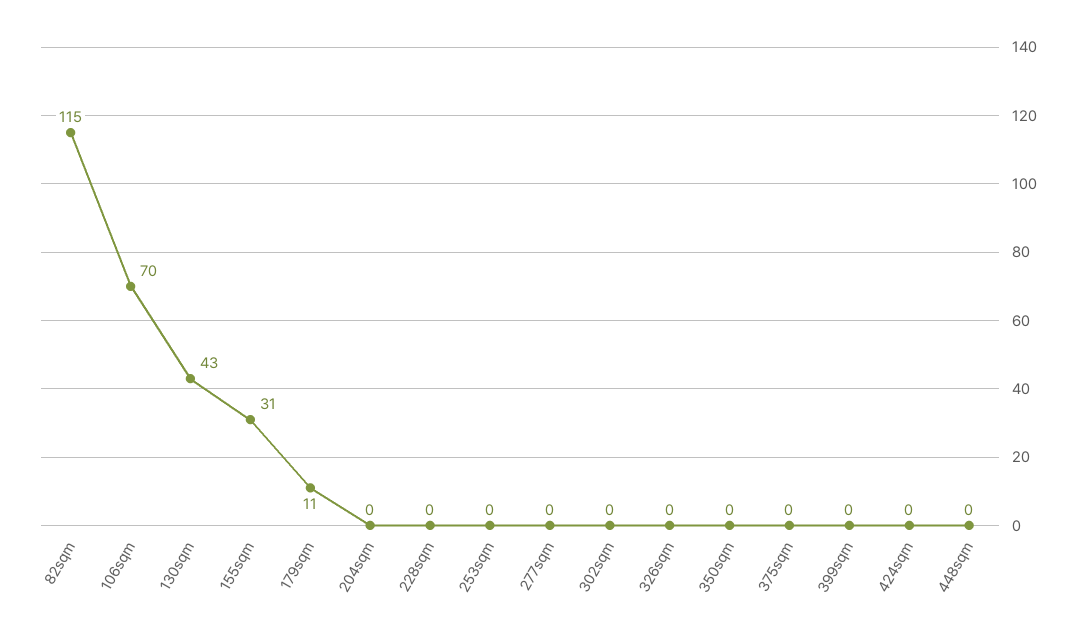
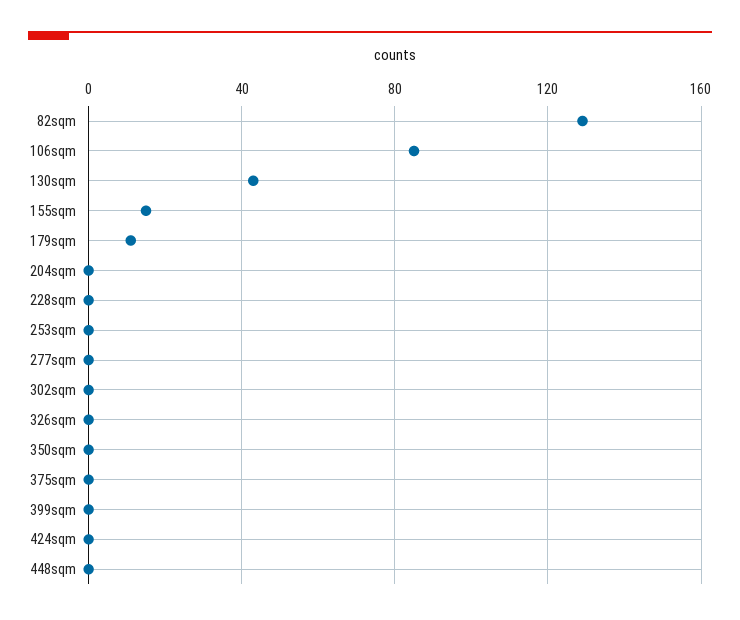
82sqm: 115 -> 130
106sqm: 70 -> 85
155sqm: 31 -> 15

